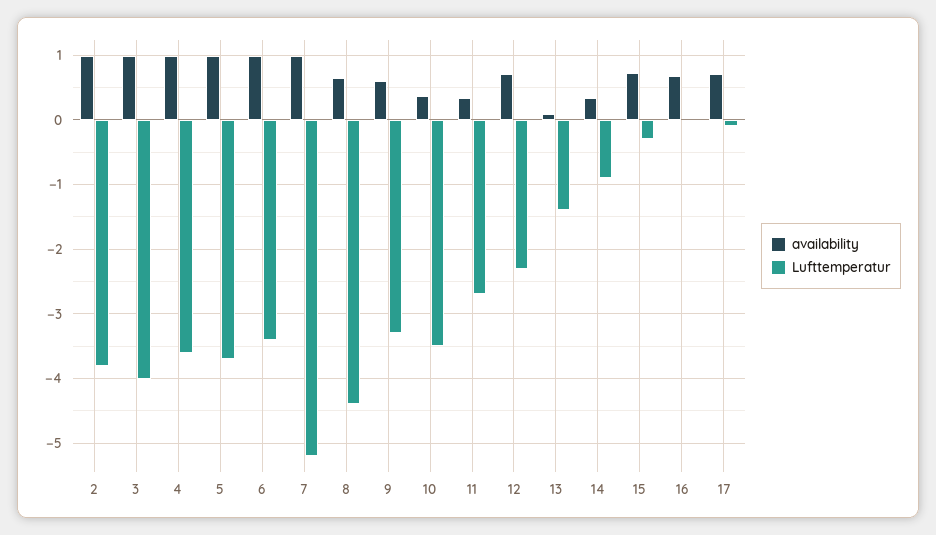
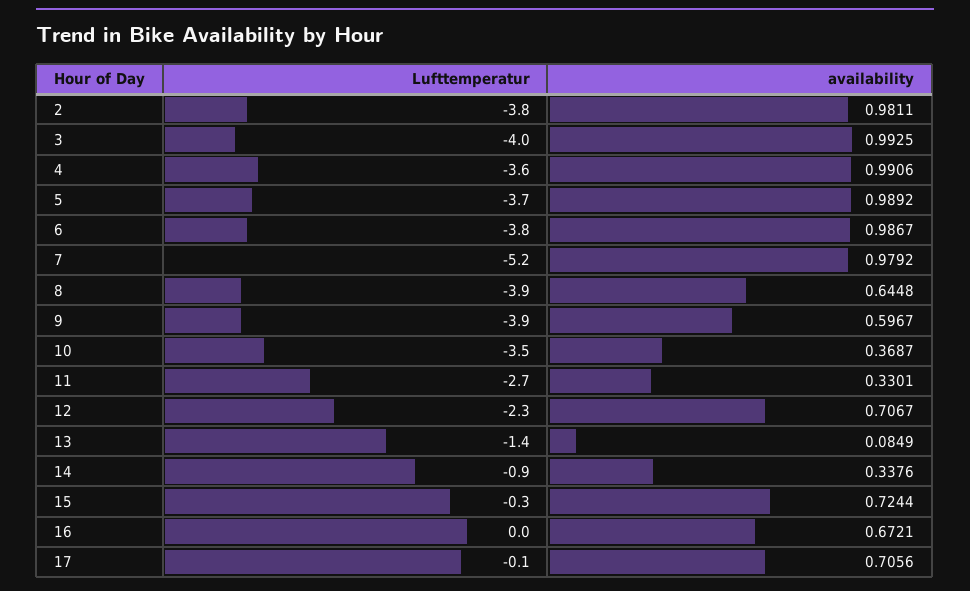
Lufttemperatur, 6: -3.4 -> -3.8
Lufttemperatur, 8: -4.4 -> -3.9
Lufttemperatur, 9: -3.3 -> -3.9

